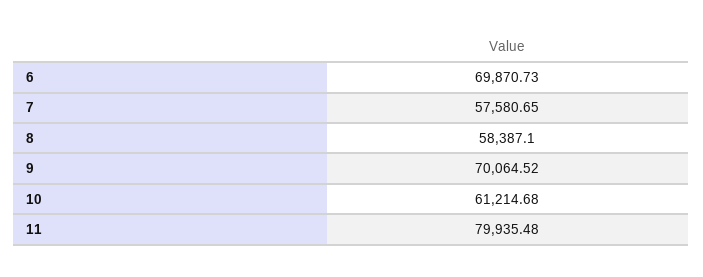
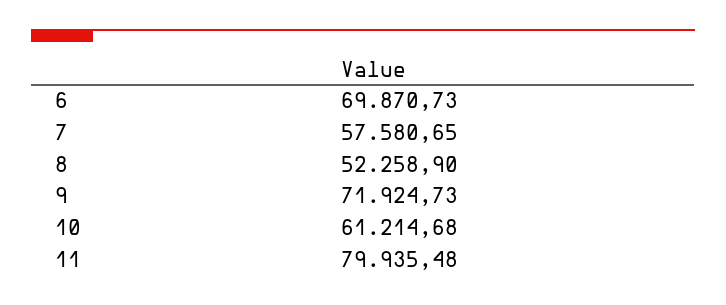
8: 58387.1 -> 52258.9
9: 70064.52 -> 71924.73

